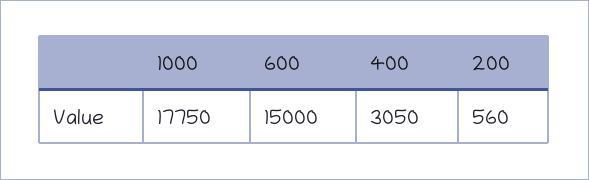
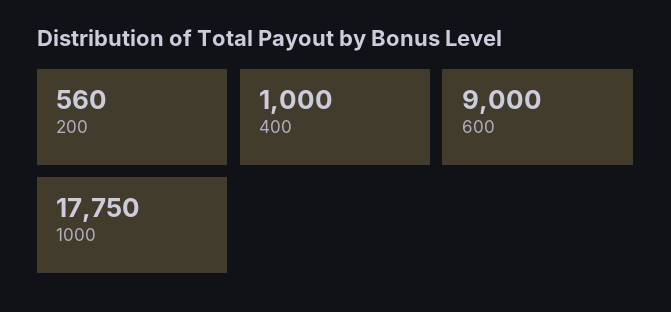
600: 15000 -> 9000
400: 3050 -> 1000

